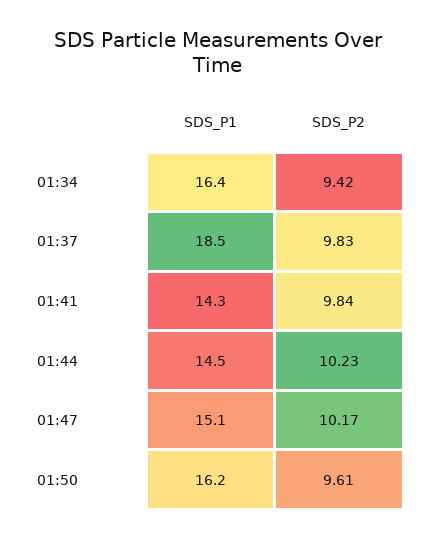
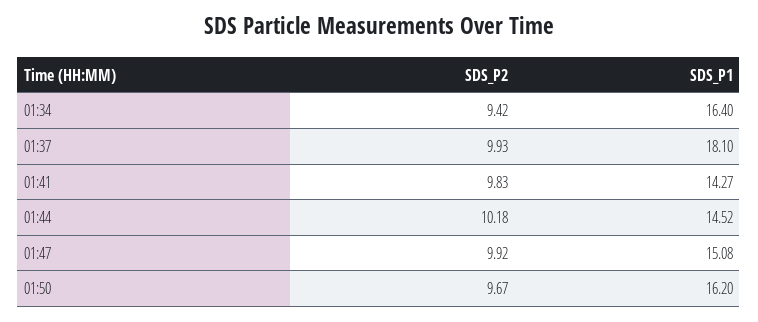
SDS_P1, 01:37: 18.5 -> 18.1
SDS_P2, 01:37: 9.83 -> 9.93
SDS_P2, 01:41: 9.84 -> 9.83
SDS_P2, 01:44: 10.23 -> 10.18
SDS_P2, 01:47: 10.17 -> 9.92
SDS_P2, 01:50: 9.61 -> 9.67

